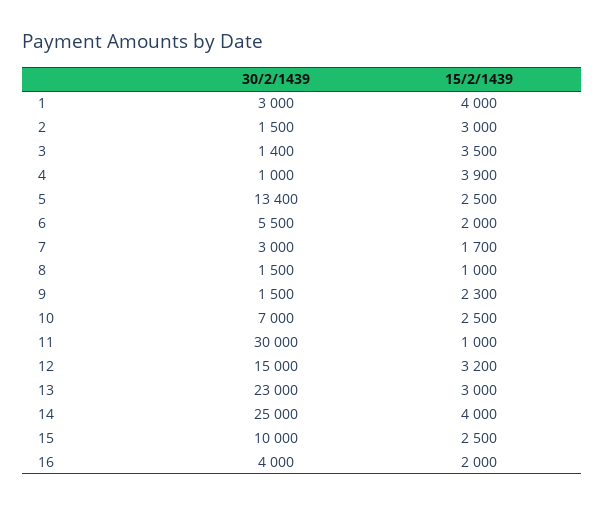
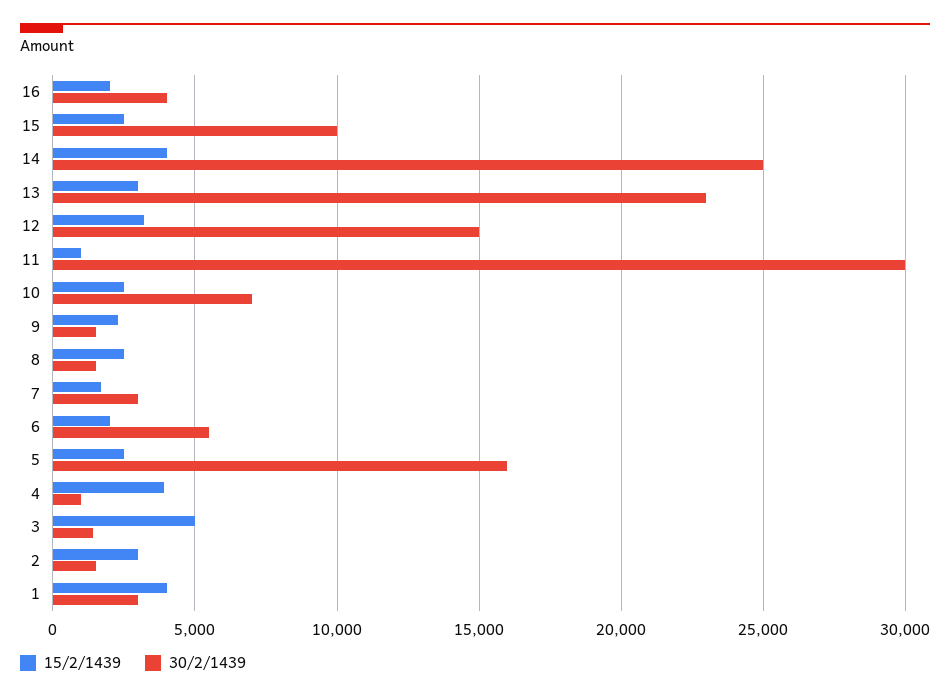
15/2/1439, 3: 3500 -> 5000
30/2/1439, 5: 13400 -> 16000
15/2/1439, 8: 1000 -> 2500

